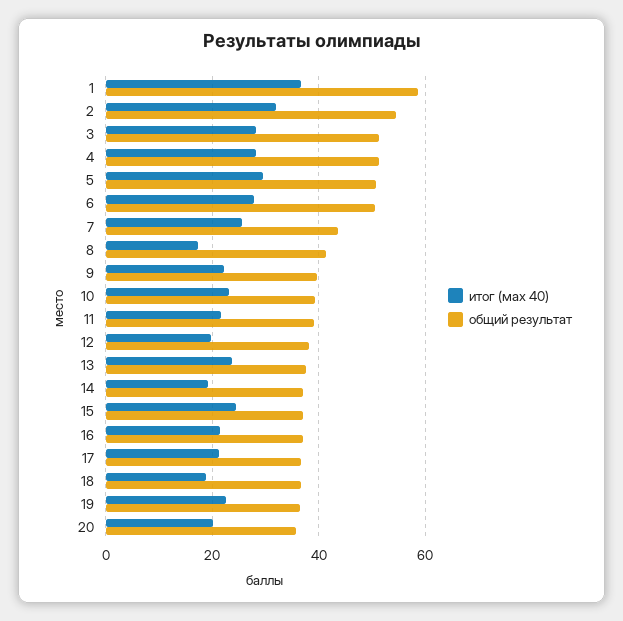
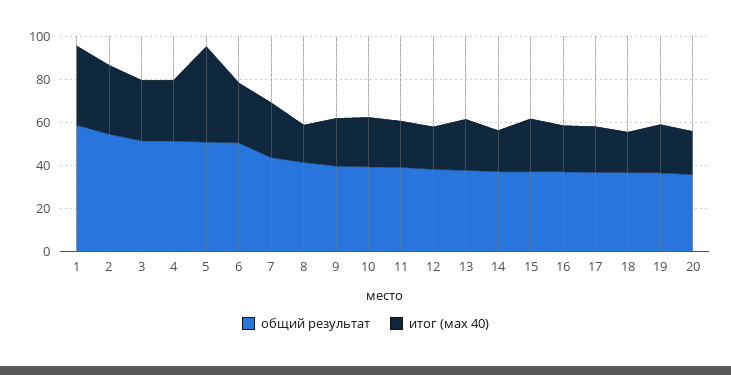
итог (мах 40), 5: 30 -> 45

